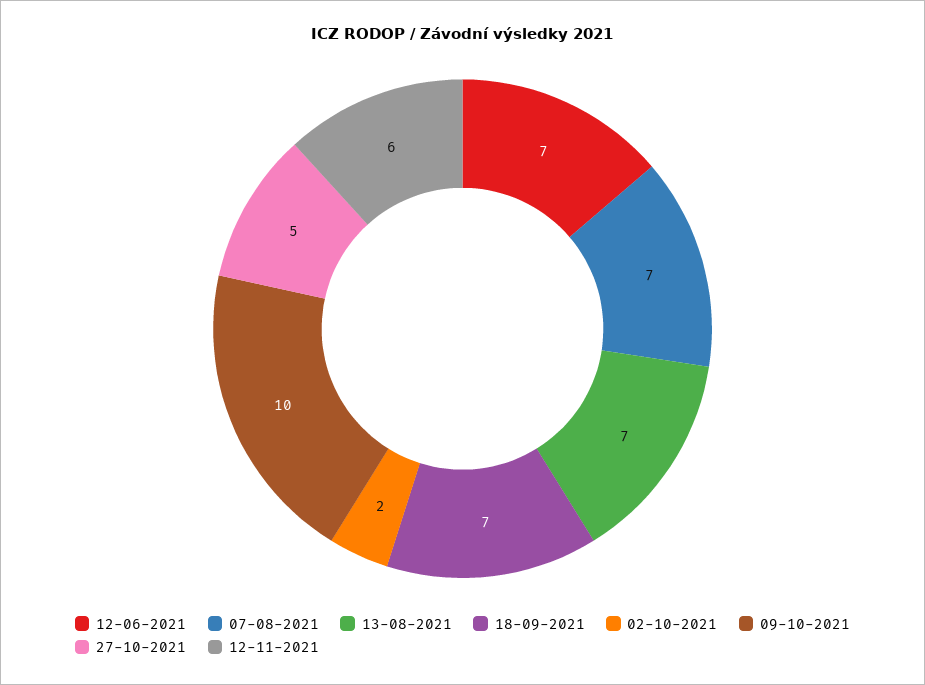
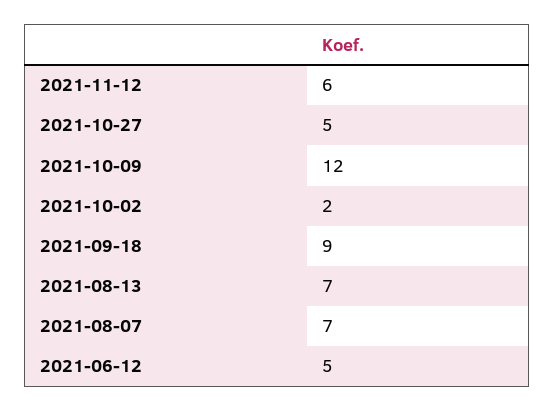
12-06-2021: 7 -> 5
18-09-2021: 7 -> 9
09-10-2021: 10 -> 12

